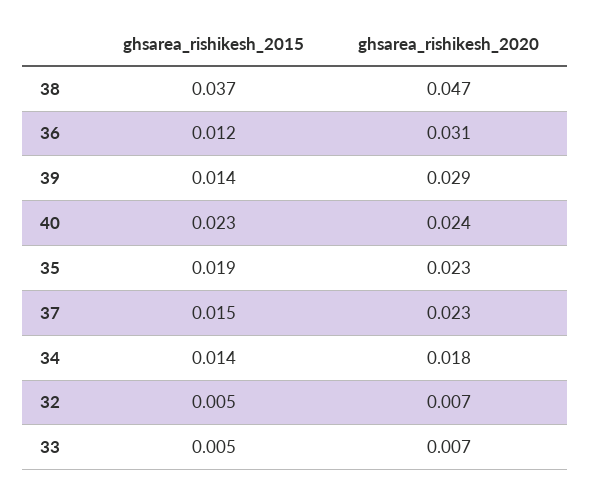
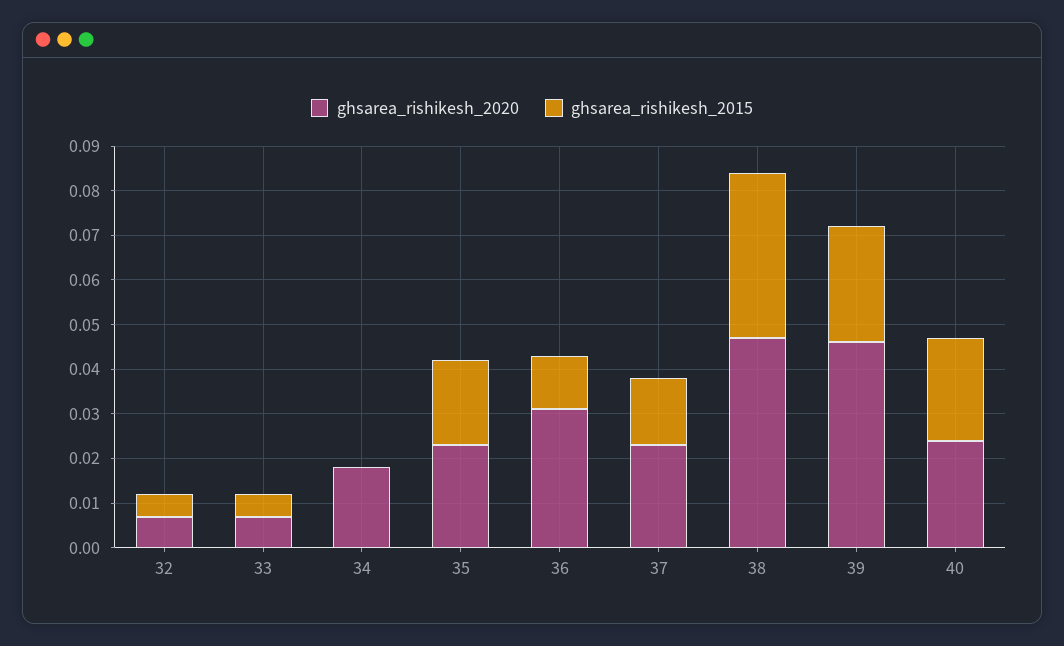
ghsarea_rishikesh_2015, 39: 0.014 -> 0.025
ghsarea_rishikesh_2020, 39: 0.029 -> 0.045
ghsarea_rishikesh_2015, 34: 0.014 -> 0

